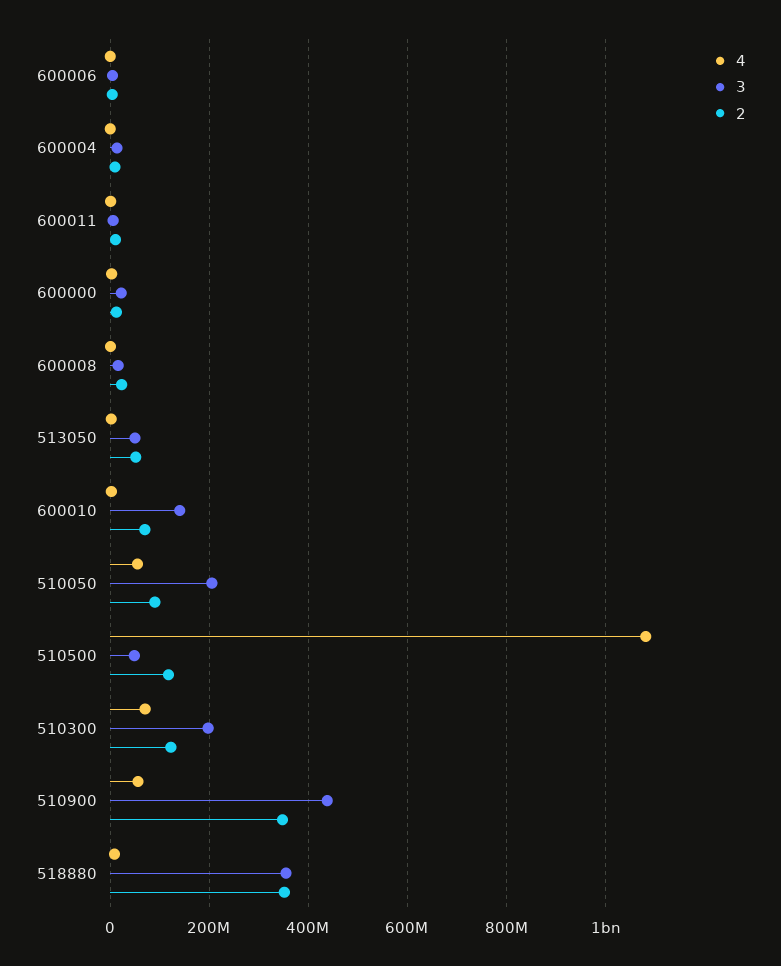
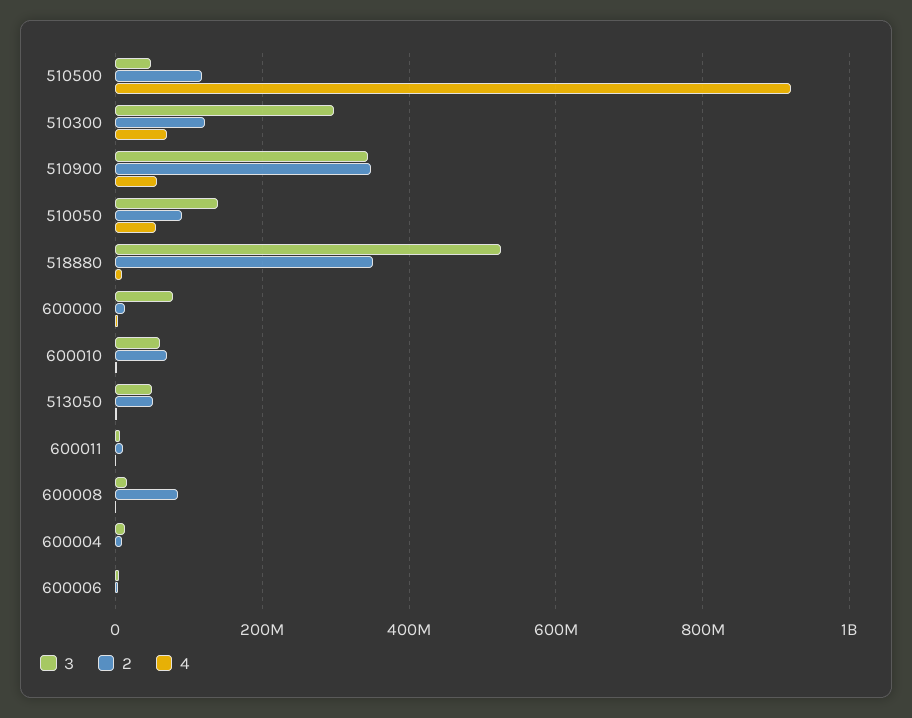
3, 600000: 20000000 -> 80000000
2, 600008: 20000000 -> 80000000
3, 600010: 140000000 -> 60000000
3, 510050: 200000000 -> 140000000
4, 510500: 1080000000 -> 920000000
3, 510300: 200000000 -> 300000000
3, 510900: 440000000 -> 340000000
3, 518880: 360000000 -> 520000000

